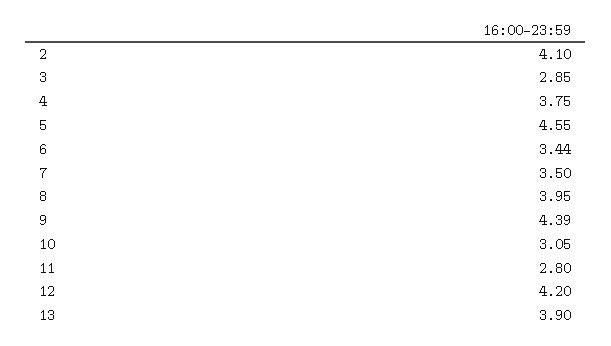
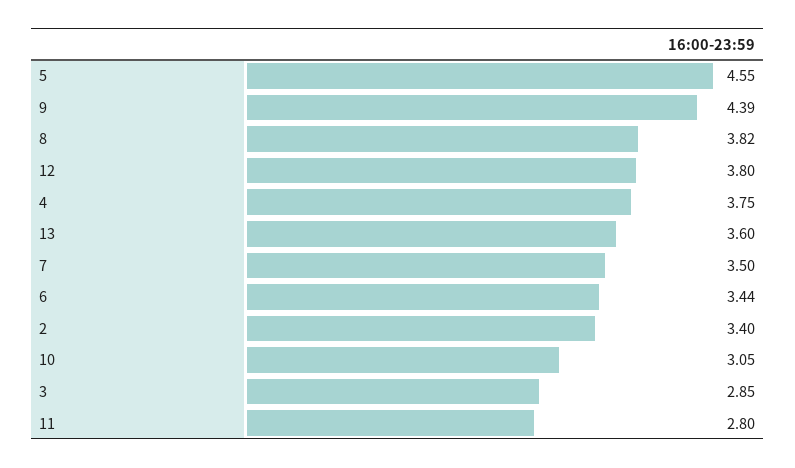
2: 4.1 -> 3.4
8: 3.95 -> 3.82
12: 4.2 -> 3.8
13: 3.9 -> 3.6

